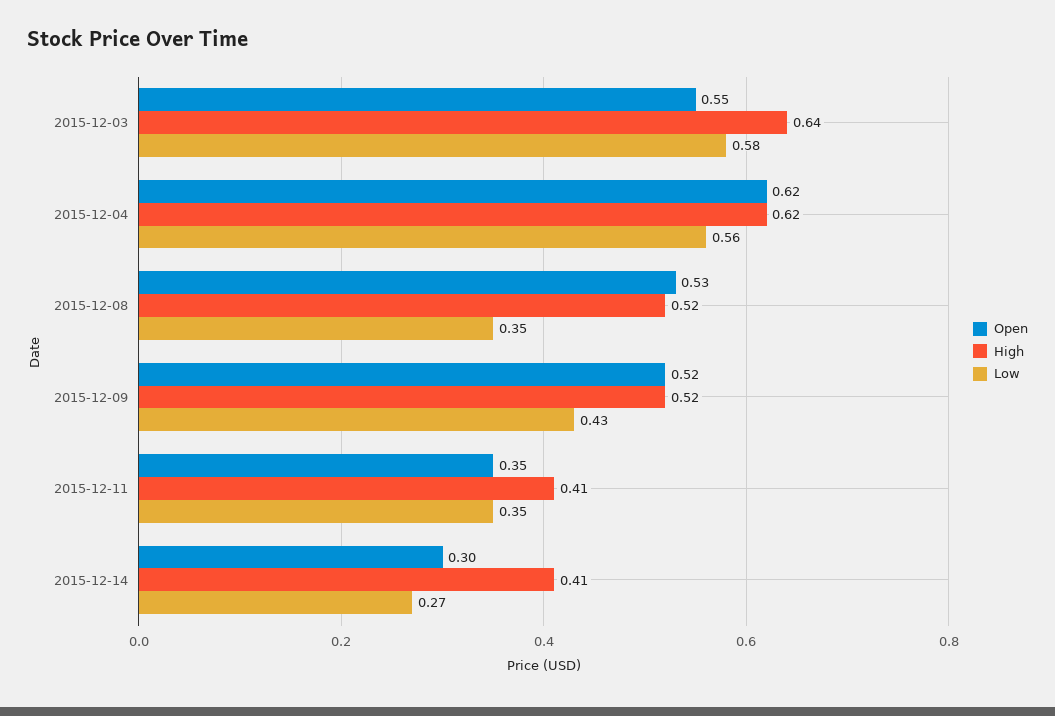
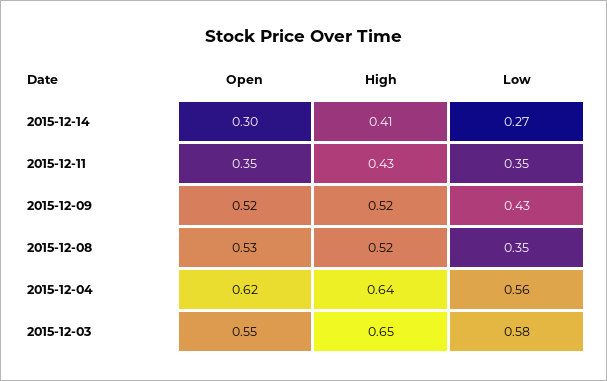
High, 2015-12-03: 0.64 -> 0.65
High, 2015-12-04: 0.62 -> 0.64
High, 2015-12-11: 0.41 -> 0.43

